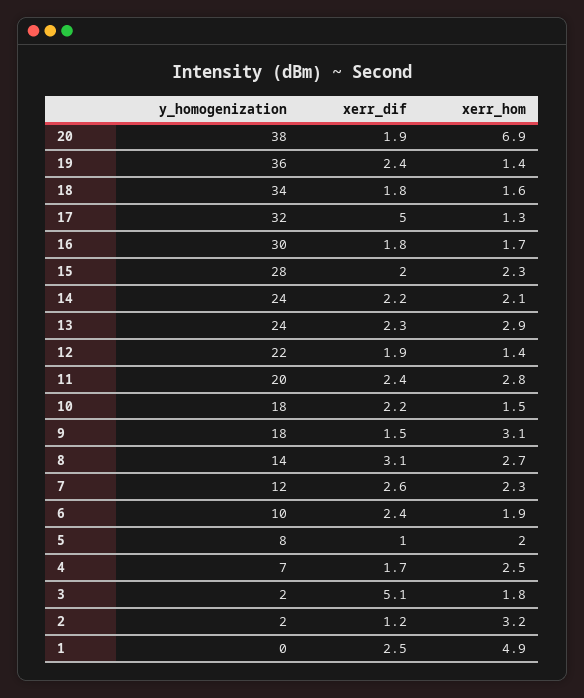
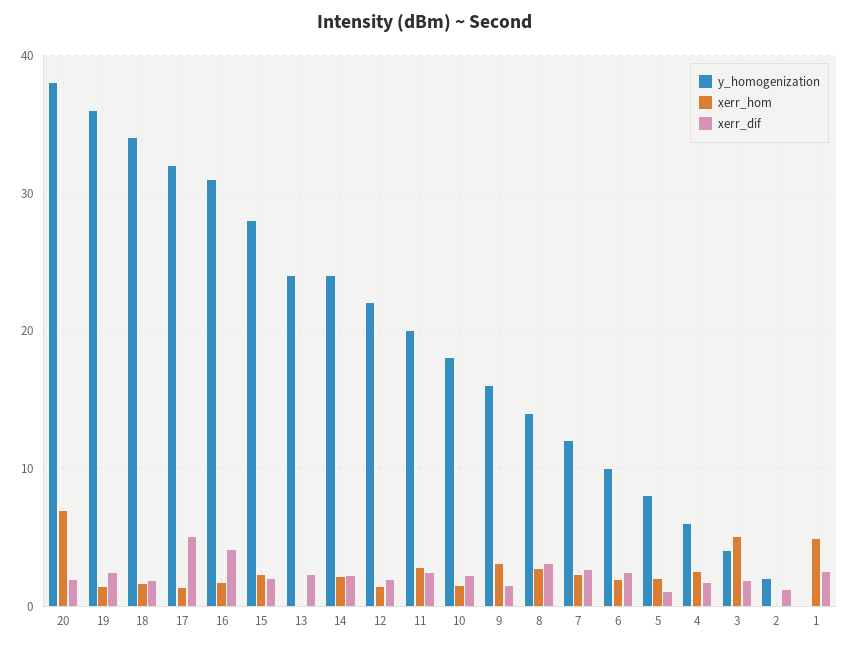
y_homogenization, 16: 30 -> 31
xerr_dif, 16: 1.8 -> 4
xerr_hom, 13: 2.9 -> 0
y_homogenization, 9: 18 -> 16
y_homogenization, 4: 7 -> 6
y_homogenization, 3: 2 -> 4
xerr_dif, 3: 5.1 -> 2
xerr_hom, 3: 1.8 -> 5
xerr_hom, 2: 3.2 -> 0

